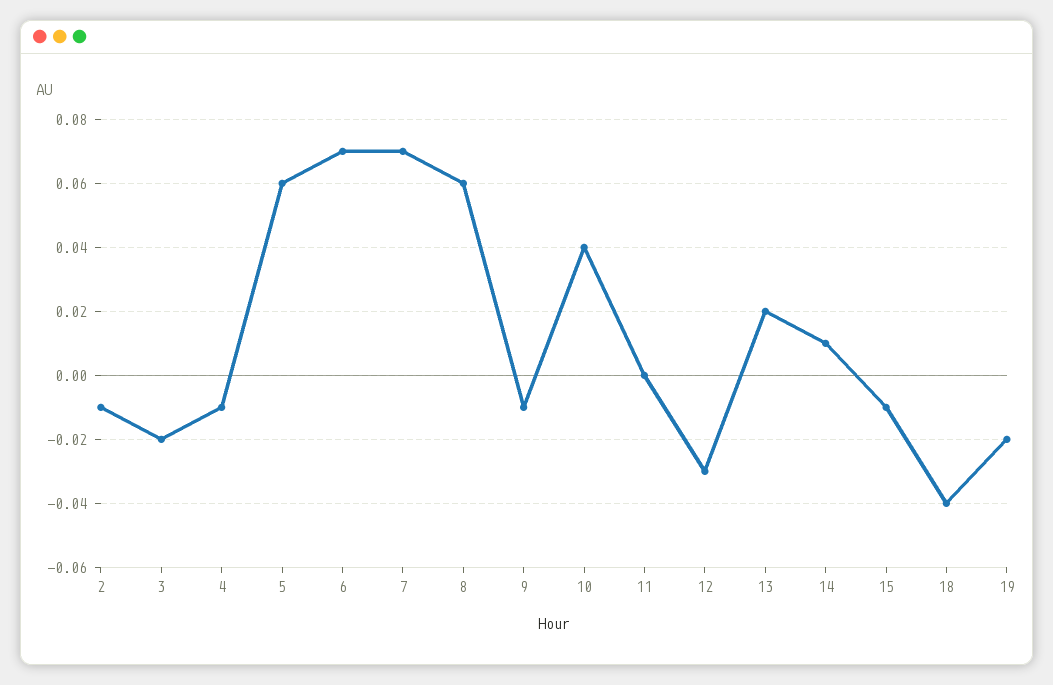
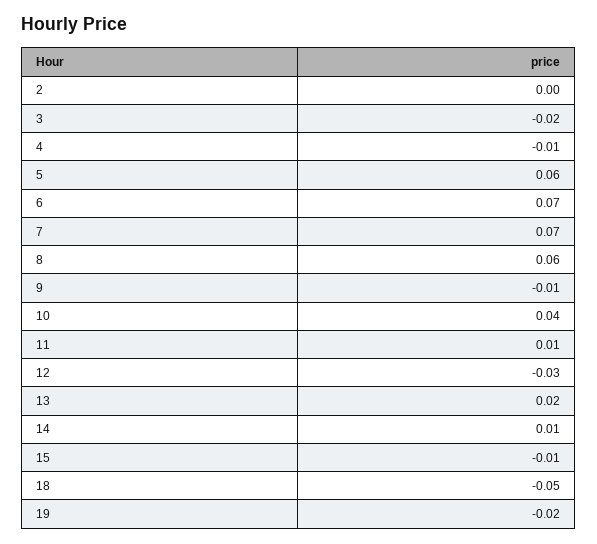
2: -0.01 -> 0
11: 0 -> 0.01
18: -0.04 -> -0.05

